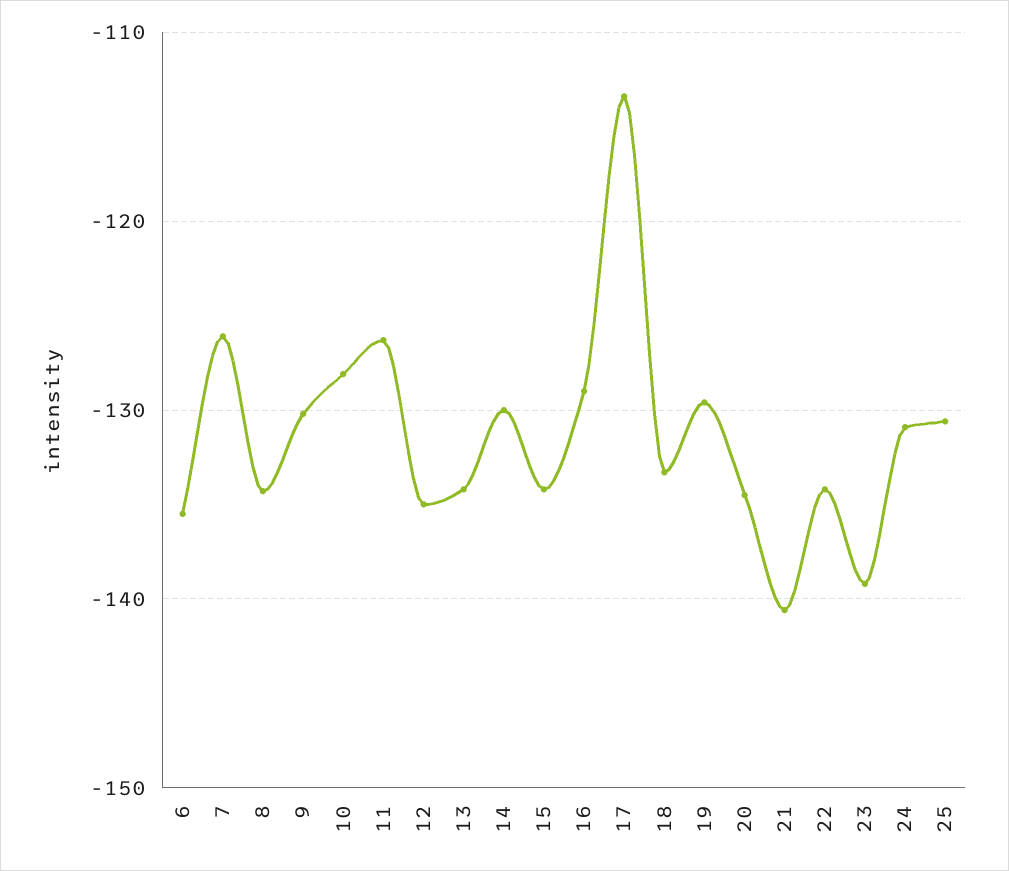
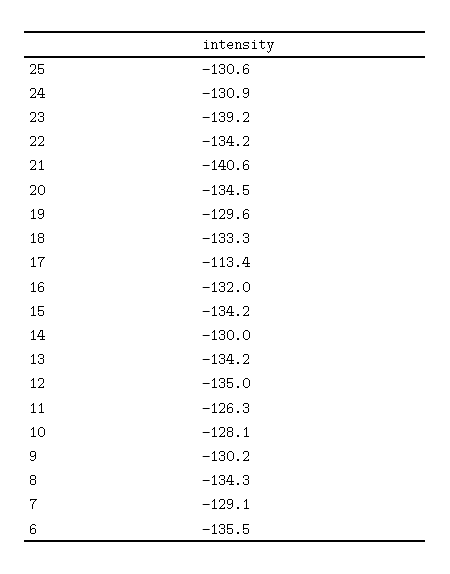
7: -126 -> -129.1
16: -129 -> -132

